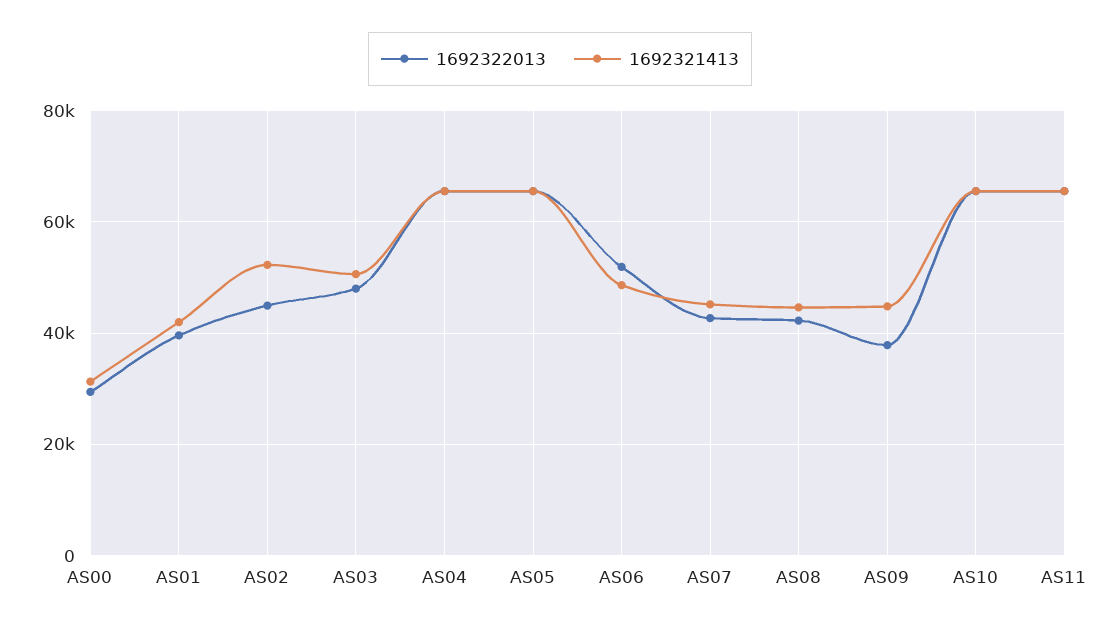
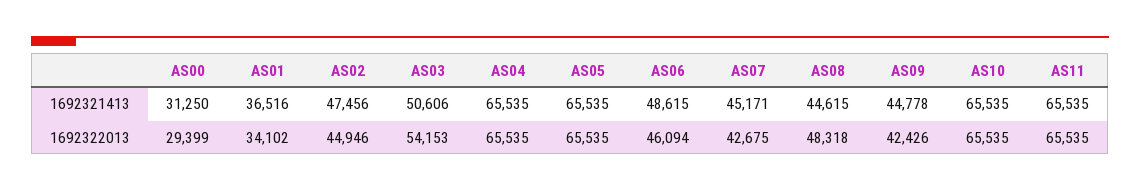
1692322013, AS01: 40000 -> 34102
1692321413, AS01: 42000 -> 36516
1692321413, AS02: 52000 -> 47456
1692322013, AS03: 48000 -> 54153
1692322013, AS06: 52000 -> 46094
1692322013, AS08: 42000 -> 48318
1692322013, AS09: 38000 -> 42426

